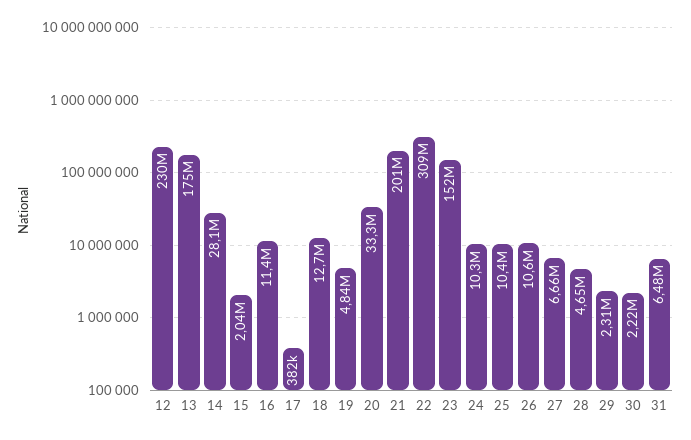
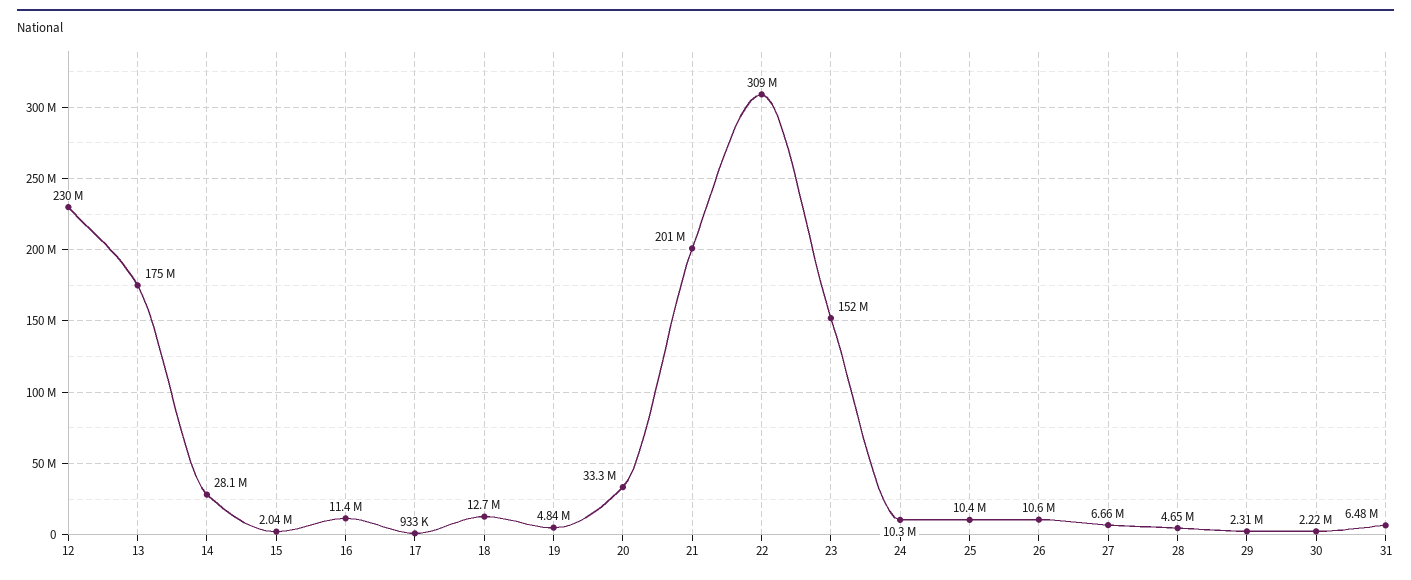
17: 382000 -> 933000

